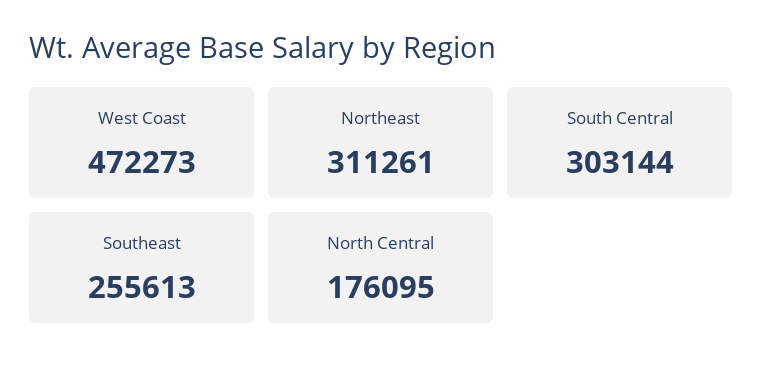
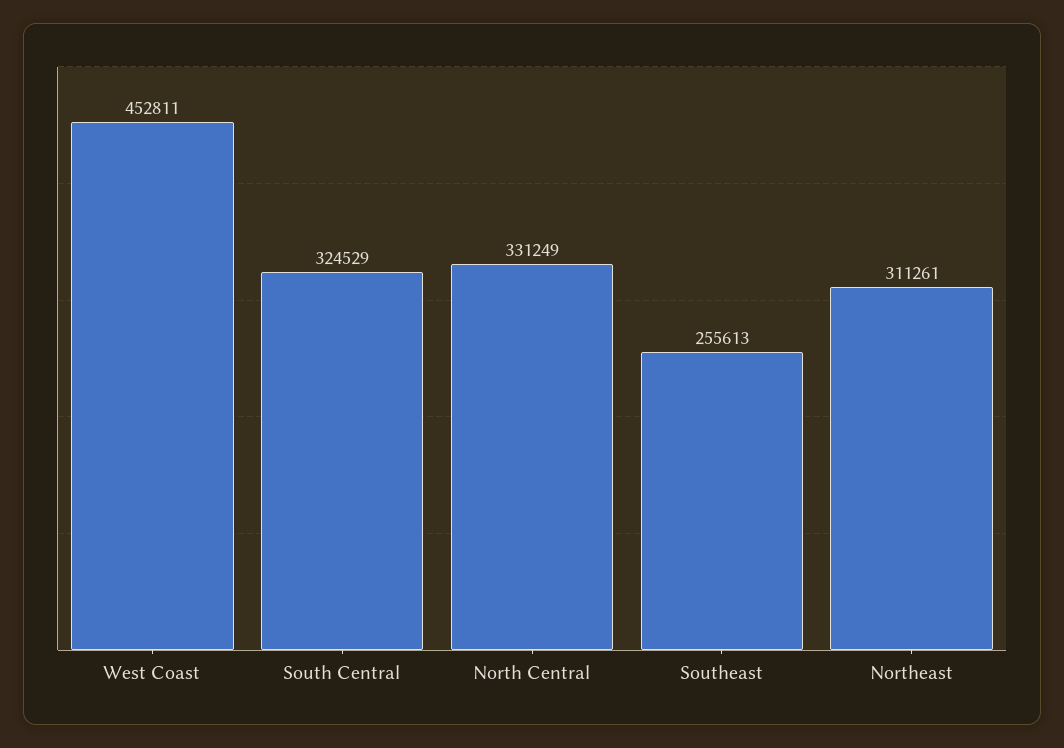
West Coast: 472273 -> 452811
South Central: 303144 -> 324529
North Central: 176095 -> 331249

